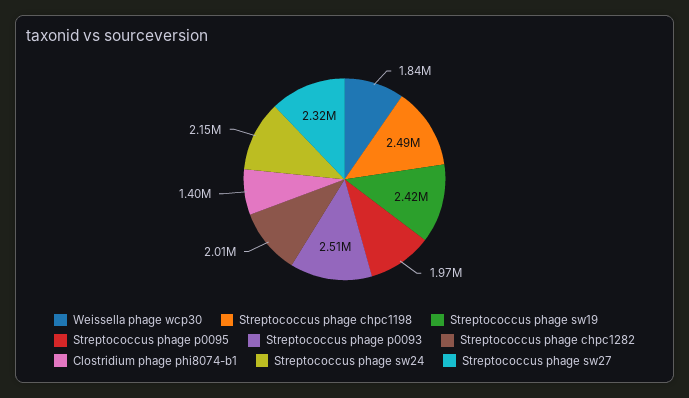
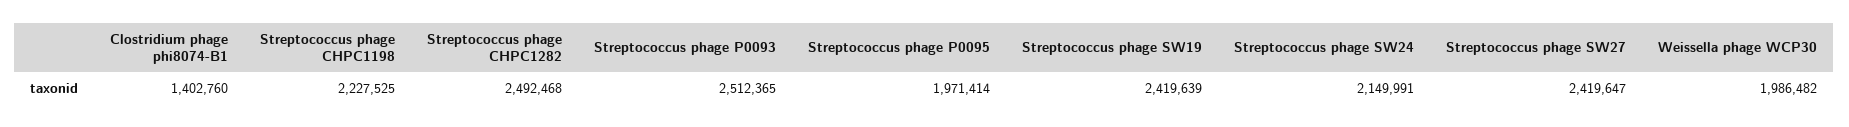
Weissella phage wcp30: 1840000 -> 1986482
Streptococcus phage chpc1198: 2490000 -> 2227525
Streptococcus phage chpc1282: 2010000 -> 2492468
Streptococcus phage sw27: 2320000 -> 2419647

